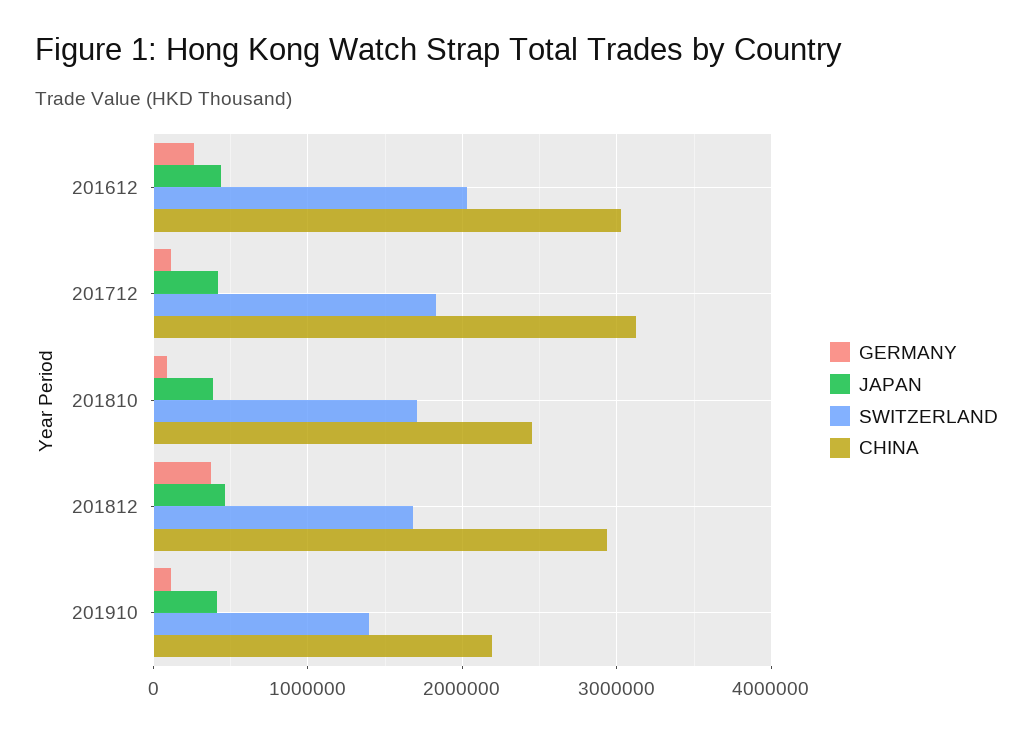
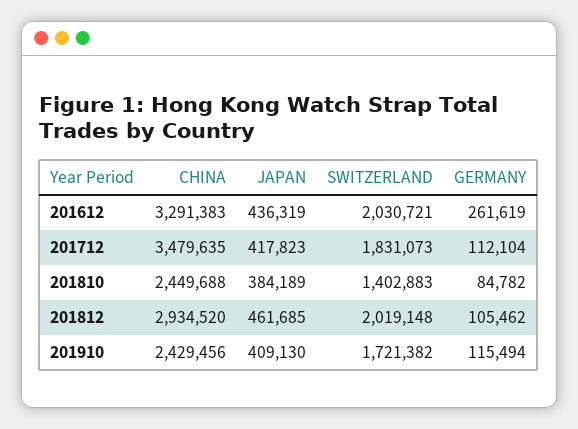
CHINA, 201612: 3000000 -> 3291383
CHINA, 201712: 3100000 -> 3479635
SWITZERLAND, 201810: 1700000 -> 1402883
GERMANY, 201812: 400000 -> 105462
SWITZERLAND, 201812: 1700000 -> 2019148
SWITZERLAND, 201910: 1400000 -> 1721382
CHINA, 201910: 2200000 -> 2429456

